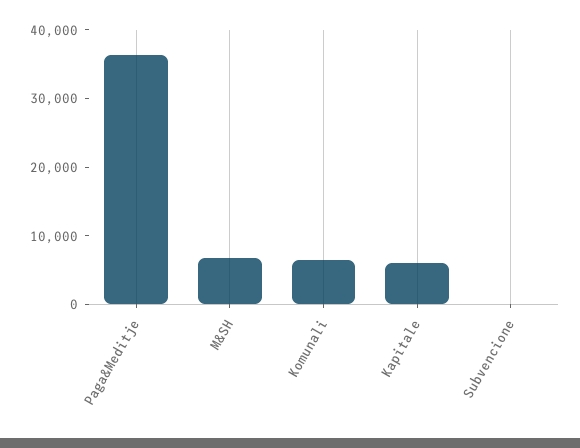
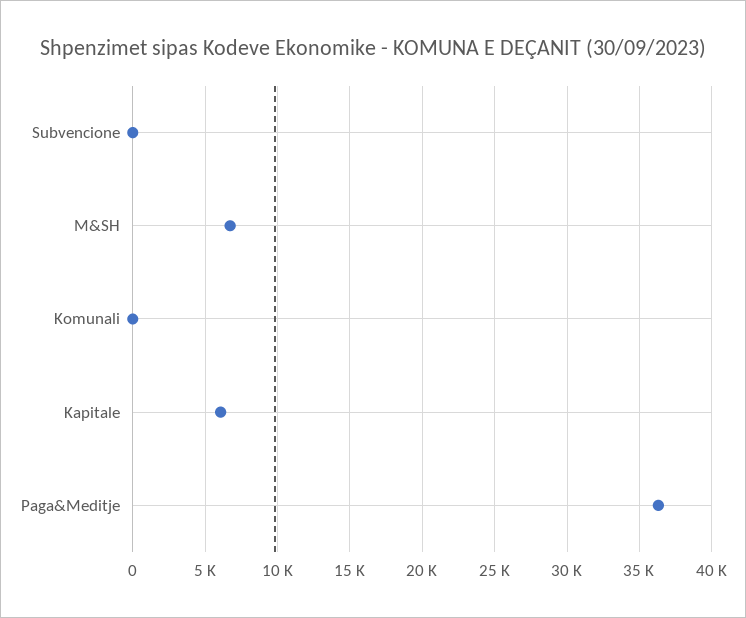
Komunali: 6000 -> 0

